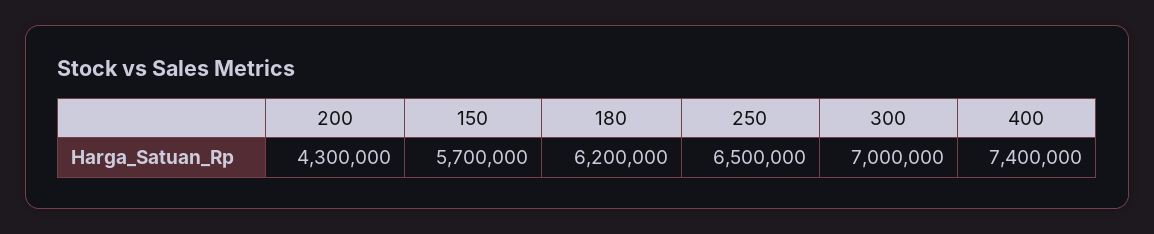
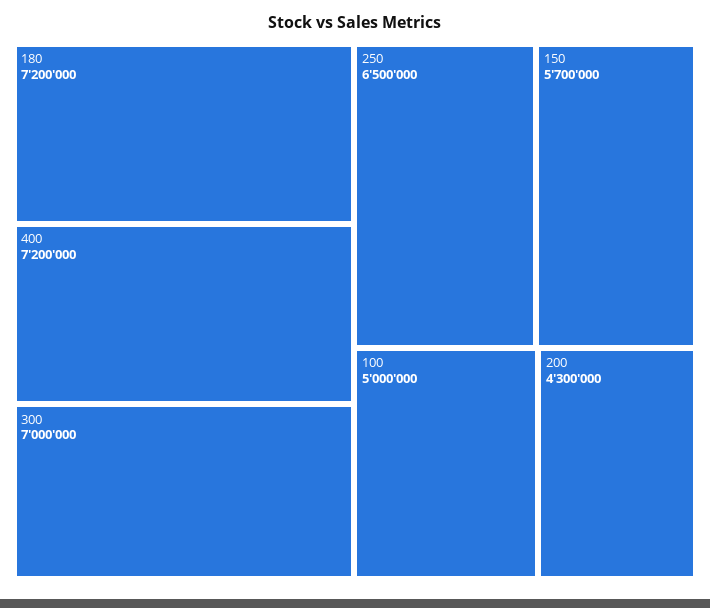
180: 6200000 -> 7200000
400: 7400000 -> 7200000
100: none -> 5000000

